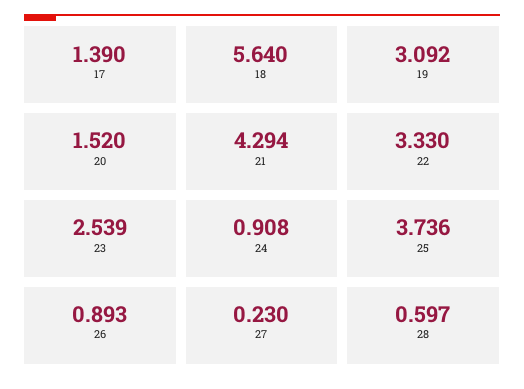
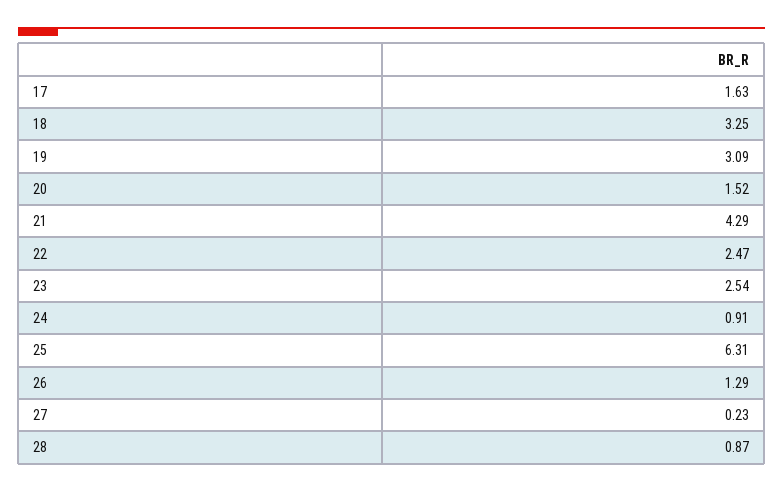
17: 1.39 -> 1.63
18: 5.64 -> 3.25
22: 3.33 -> 2.47
25: 3.736 -> 6.31
26: 0.893 -> 1.29
28: 0.597 -> 0.87

